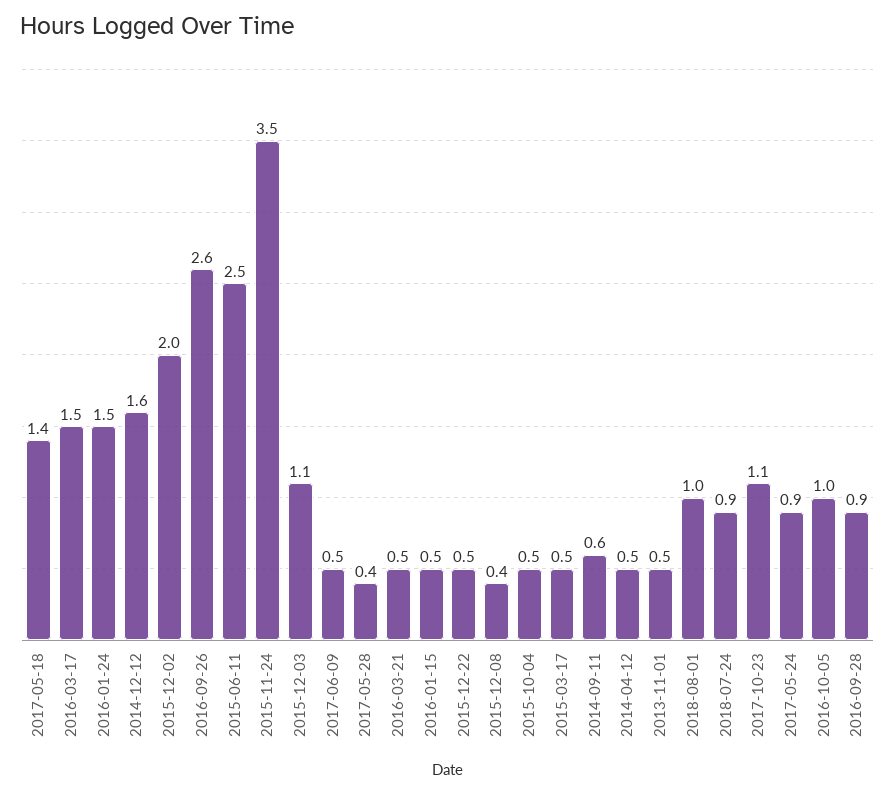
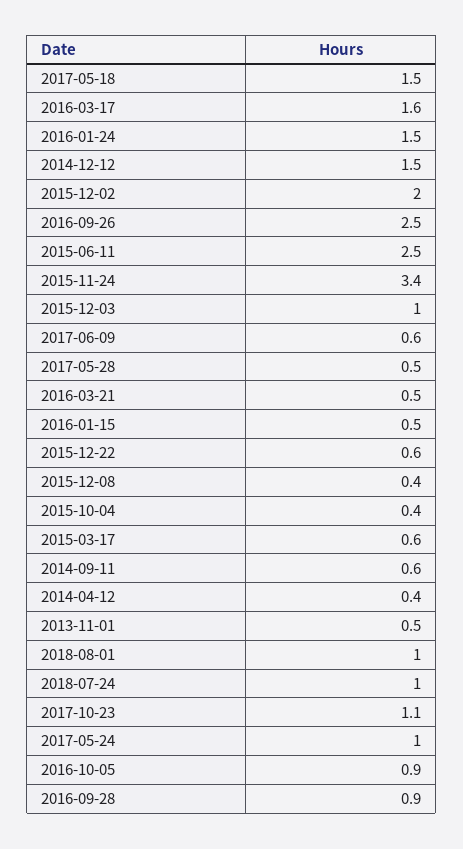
2017-05-18: 1.4 -> 1.5
2016-03-17: 1.5 -> 1.6
2014-12-12: 1.6 -> 1.5
2016-09-26: 2.6 -> 2.5
2015-11-24: 3.5 -> 3.4
2015-12-03: 1.1 -> 1
2017-06-09: 0.5 -> 0.6
2017-05-28: 0.4 -> 0.5
2015-12-22: 0.5 -> 0.6
2015-10-04: 0.5 -> 0.4
2015-03-17: 0.5 -> 0.6
2014-04-12: 0.5 -> 0.4
2018-07-24: 0.9 -> 1
2017-05-24: 0.9 -> 1
2016-10-05: 1 -> 0.9

